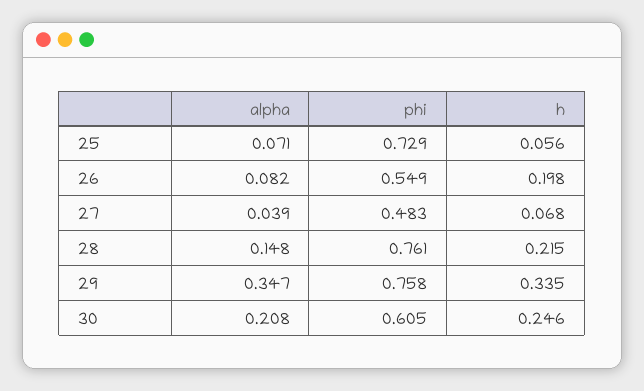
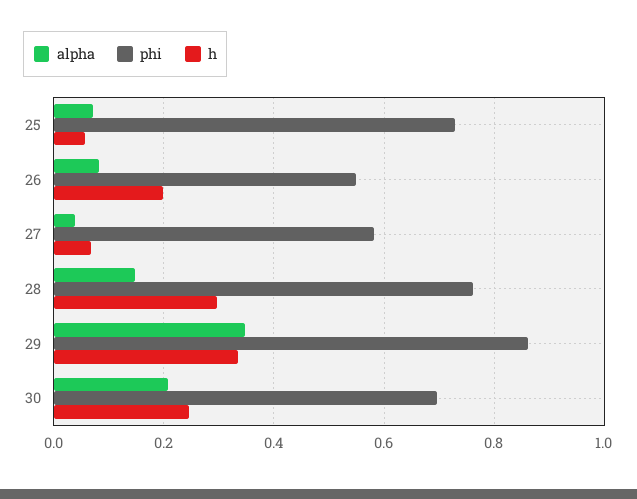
phi, 27: 0.483 -> 0.58
h, 28: 0.215 -> 0.3
phi, 29: 0.758 -> 0.86
phi, 30: 0.605 -> 0.7

